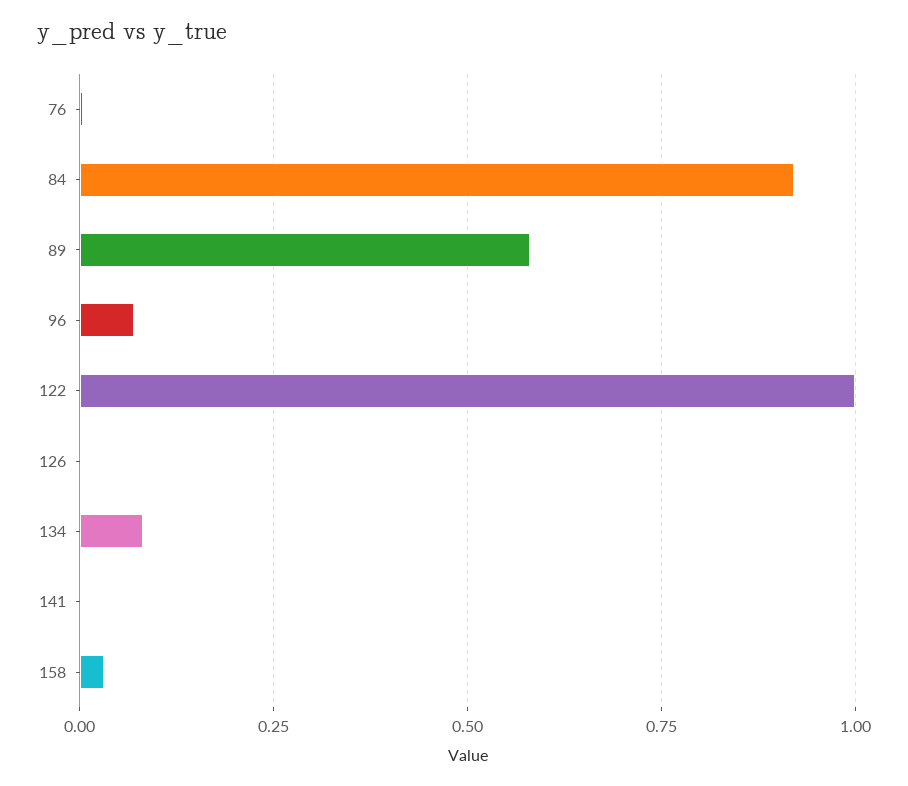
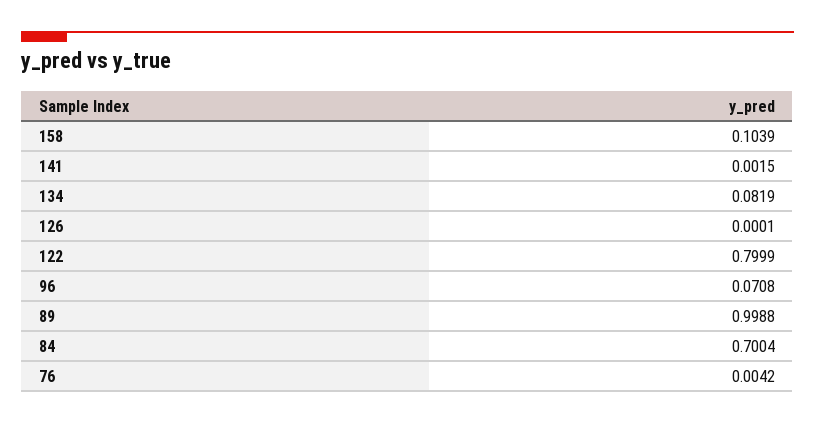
84: 0.925 -> 0.7004
89: 0.575 -> 0.9988
122: 1 -> 0.7999
158: 0.025 -> 0.1039

